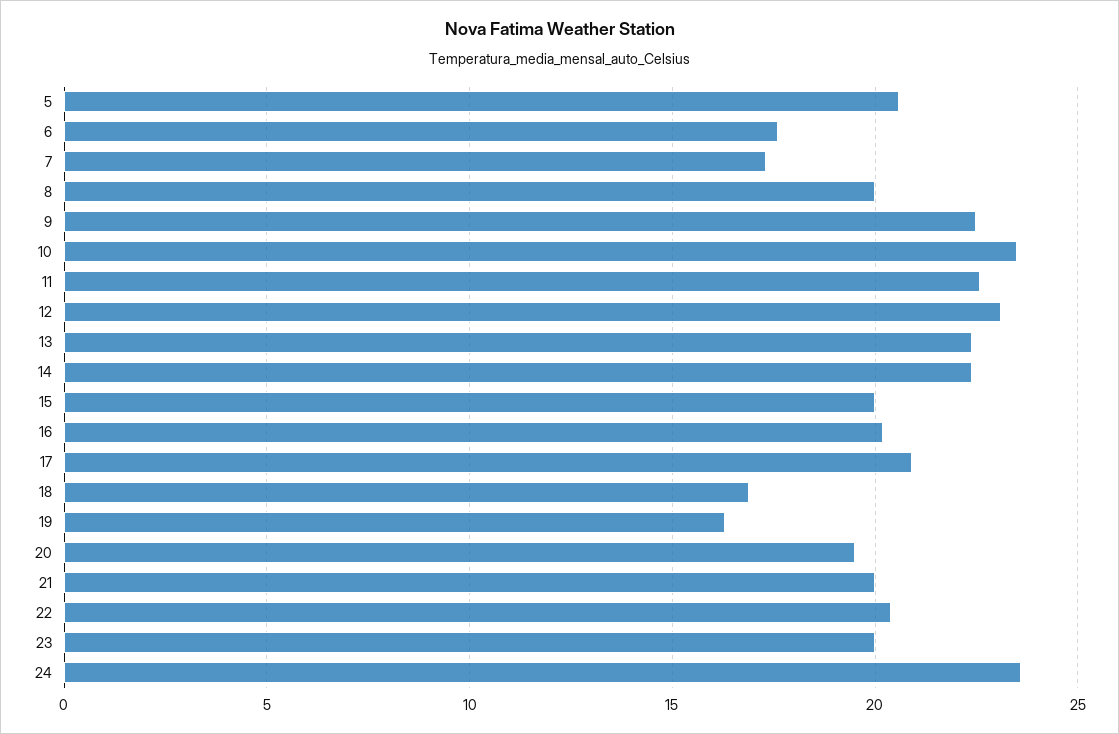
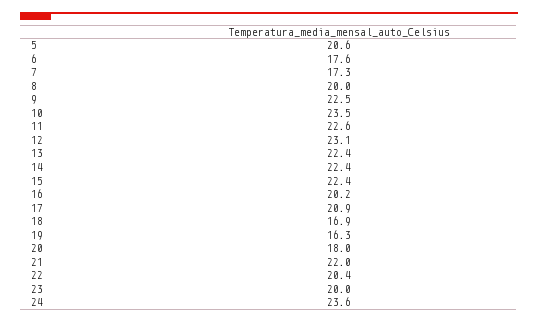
15: 20 -> 22.4
20: 19.5 -> 18
21: 20 -> 22

